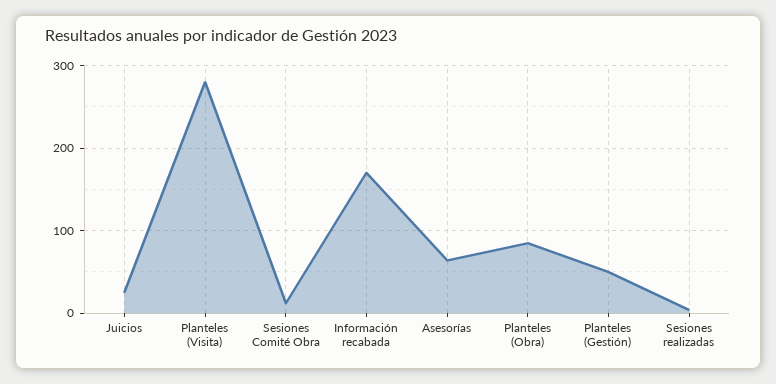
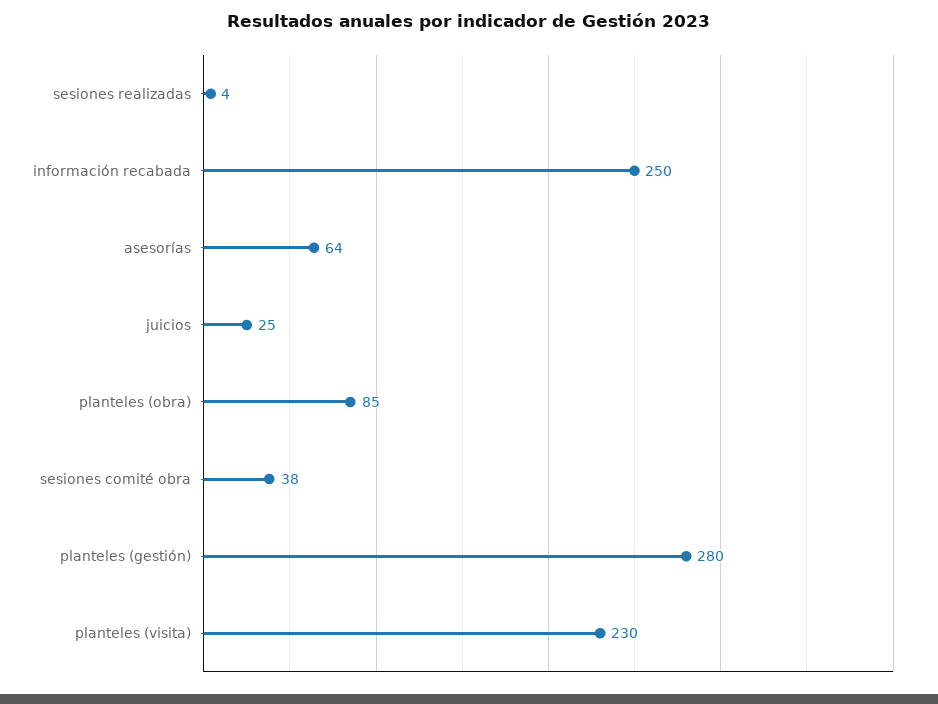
Planteles (Visita): 280 -> 230
Sesiones Comité Obra: 10 -> 38
Información recabada: 170 -> 250
Planteles (Gestión): 50 -> 280

